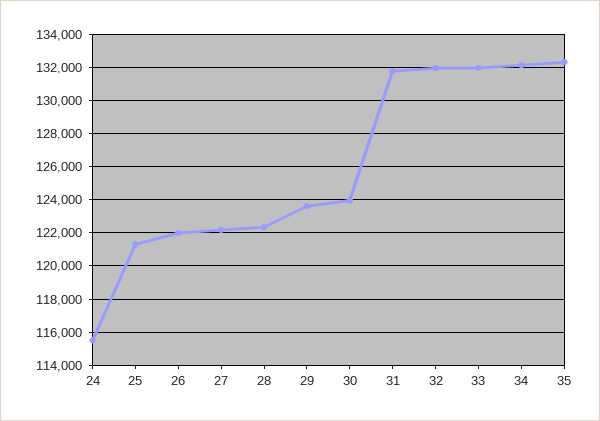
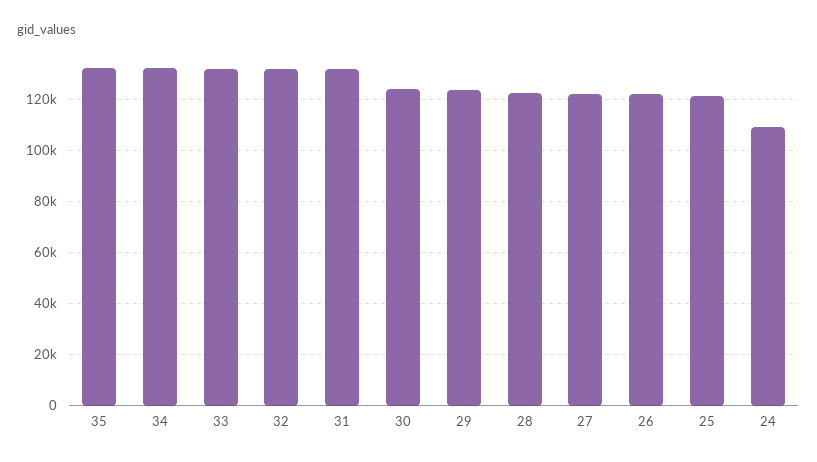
24: 115500 -> 110000

